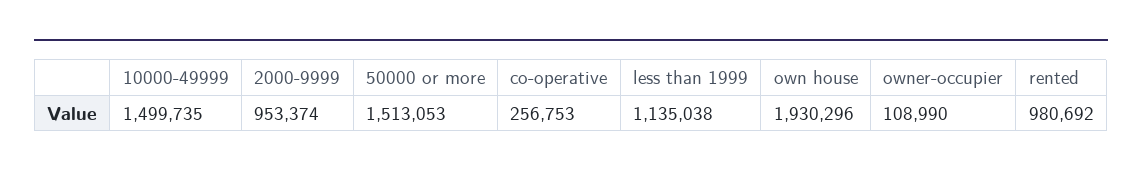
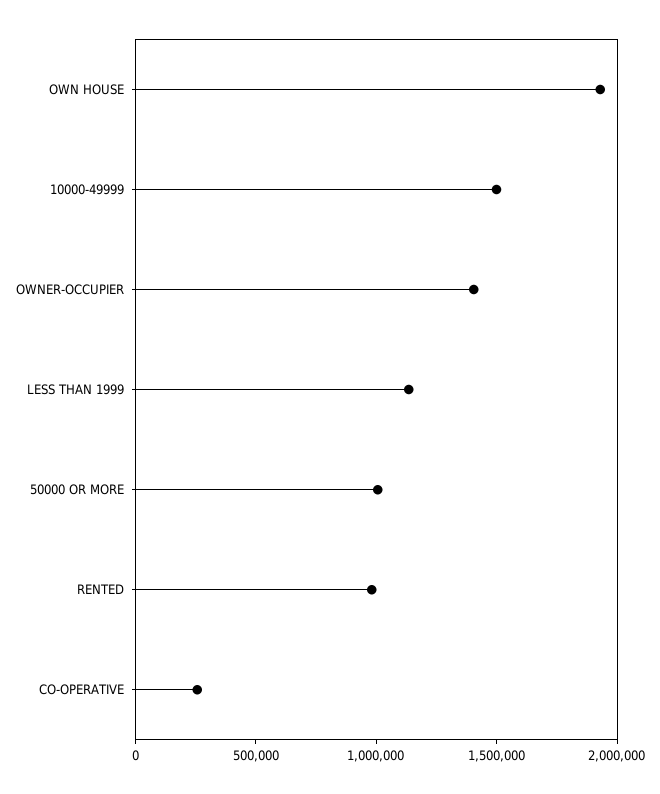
2000-9999: 953374 -> none
50000 or more: 1513053 -> 1000000
owner-occupier: 108990 -> 1400000

